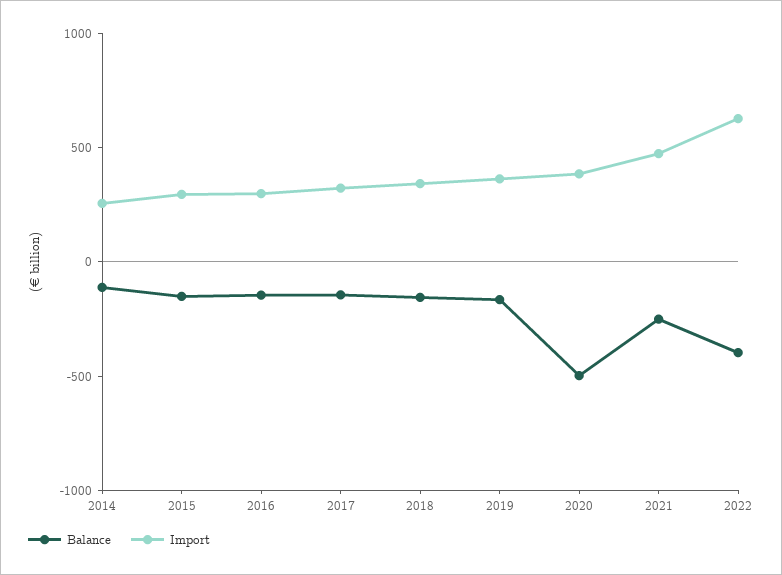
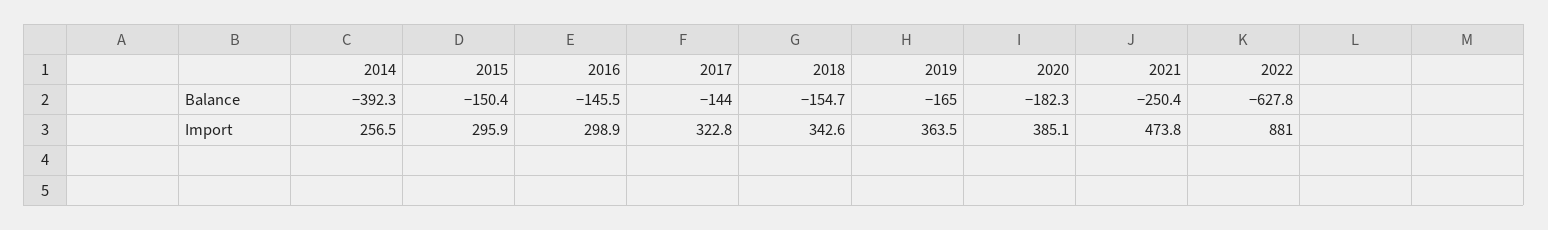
Balance, 2014: -100 -> -392.3
Balance, 2020: -500 -> -182.3
Balance, 2022: -400 -> -627.8
Import, 2022: 600 -> 881

